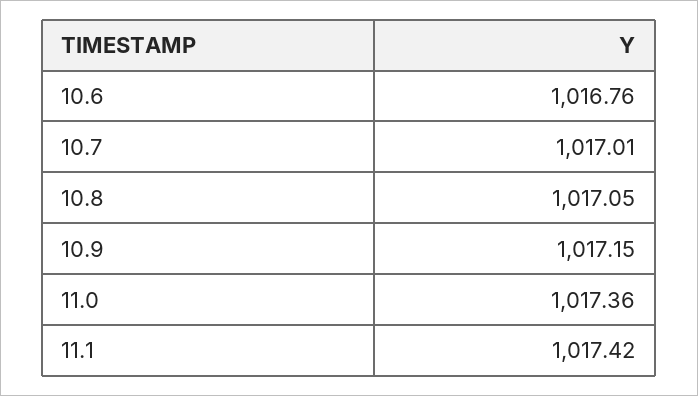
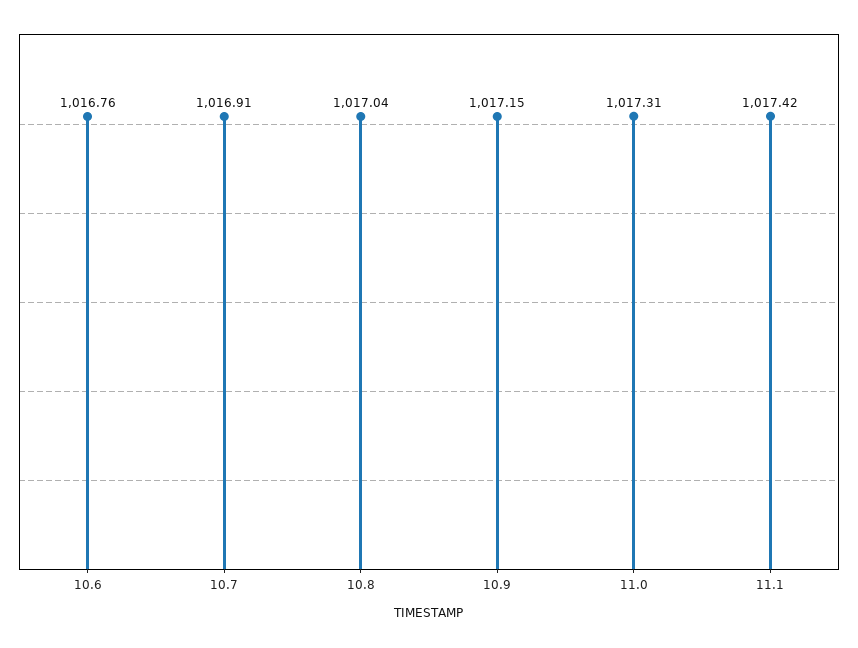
10.7: 1017.01 -> 1016.91
10.8: 1017.05 -> 1017.04
11.0: 1017.36 -> 1017.31

